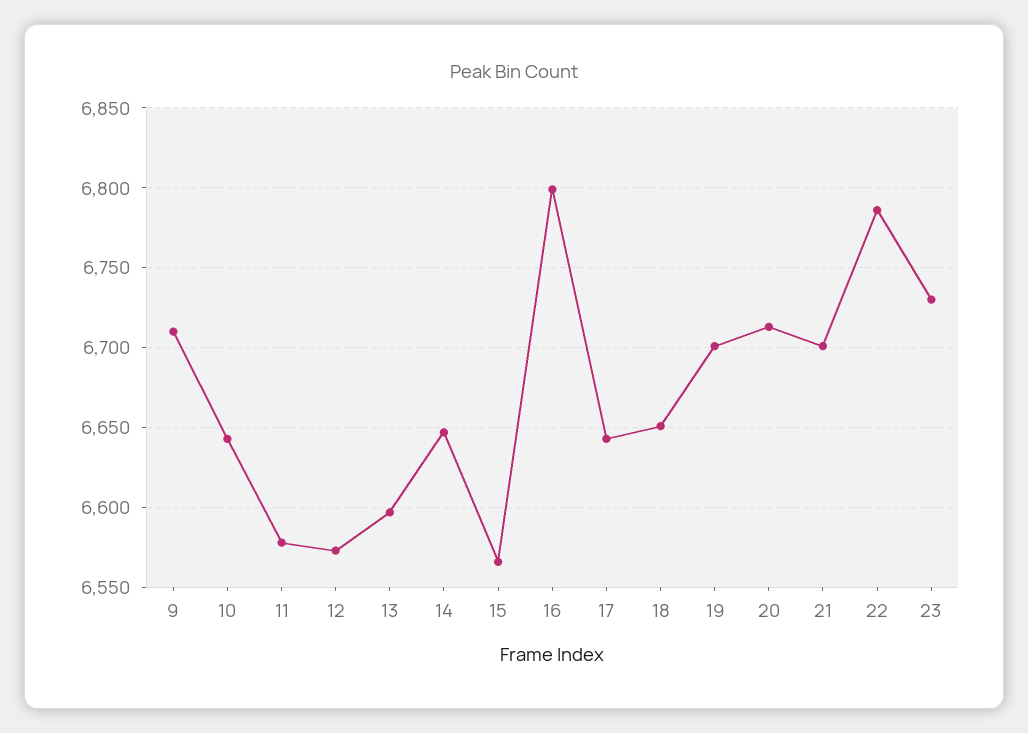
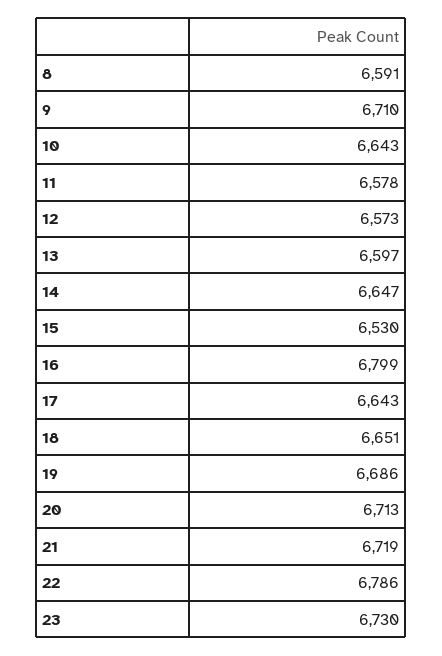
15: 6565 -> 6530
19: 6700 -> 6686
21: 6700 -> 6719
8: none -> 6591

